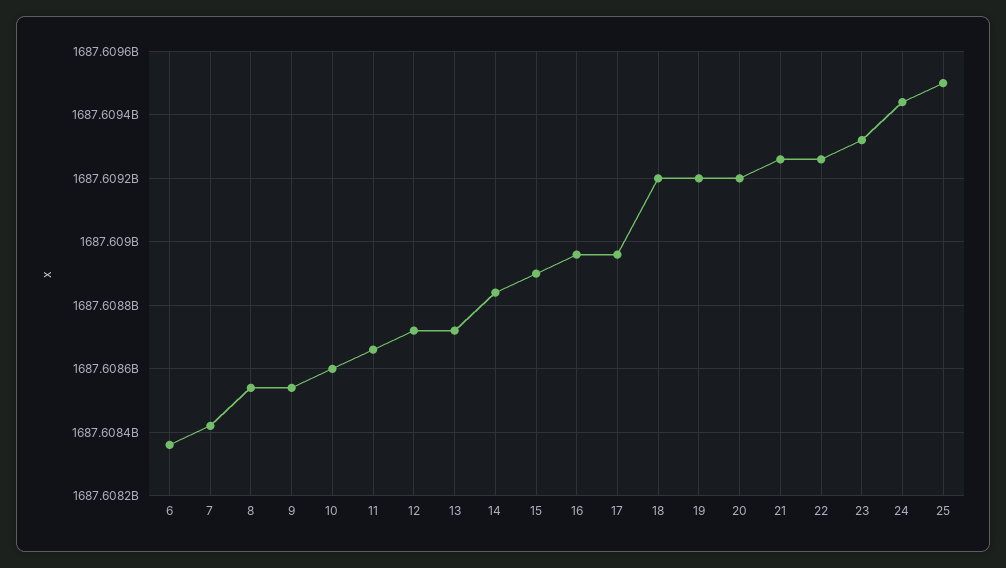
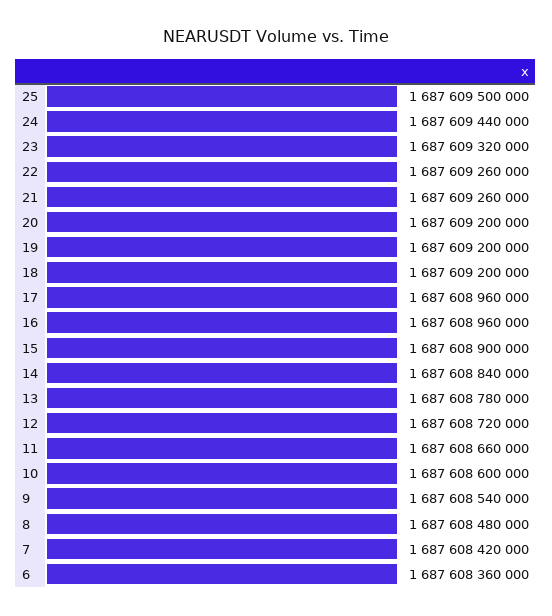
8: 1687608540000 -> 1687608480000
13: 1687608720000 -> 1687608780000

